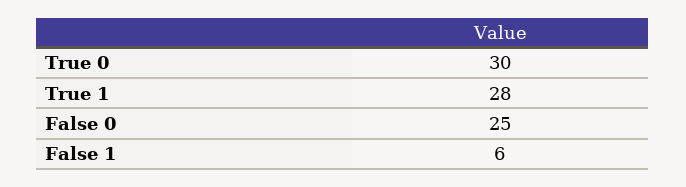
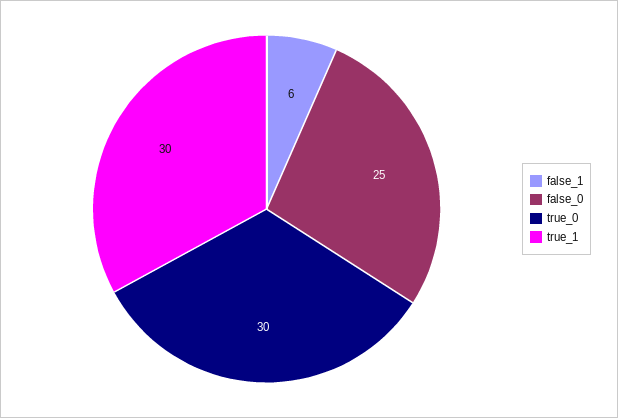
True 1: 28 -> 30

